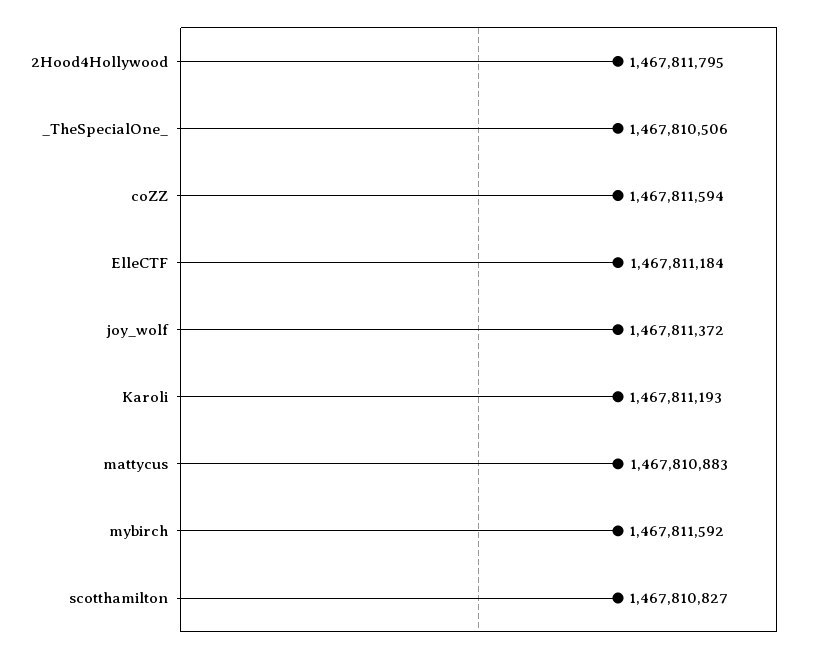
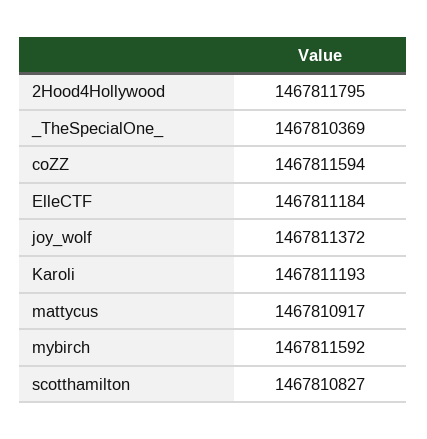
_TheSpecialOne_: 1467810506 -> 1467810369
mattycus: 1467810883 -> 1467810917

